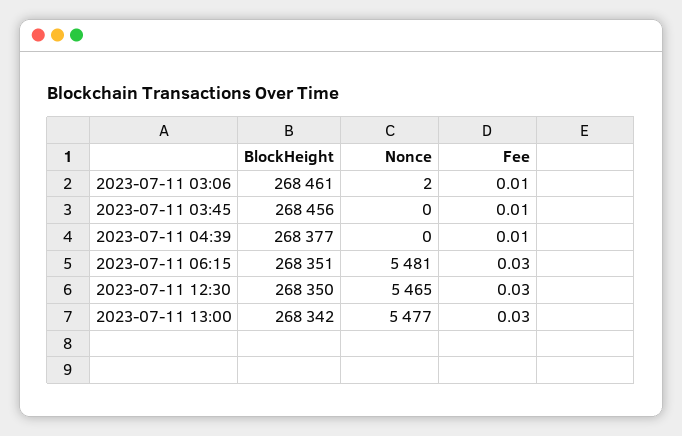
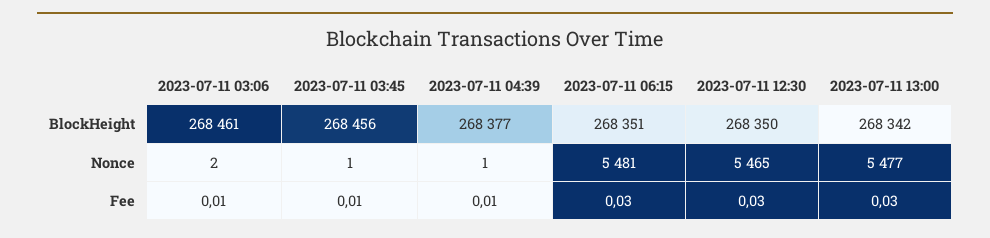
Nonce, 2023-07-11 03:45: 0 -> 1
Nonce, 2023-07-11 04:39: 0 -> 1

